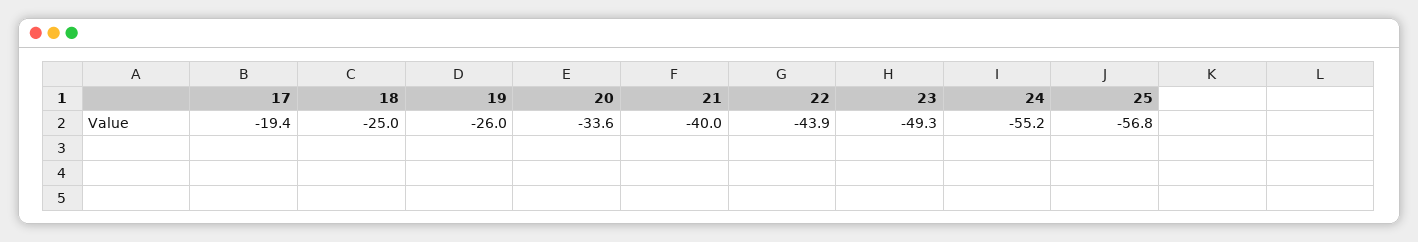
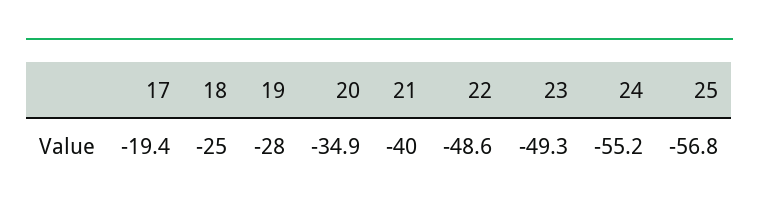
19: -26 -> -28
20: -33.6 -> -34.9
22: -43.9 -> -48.6

